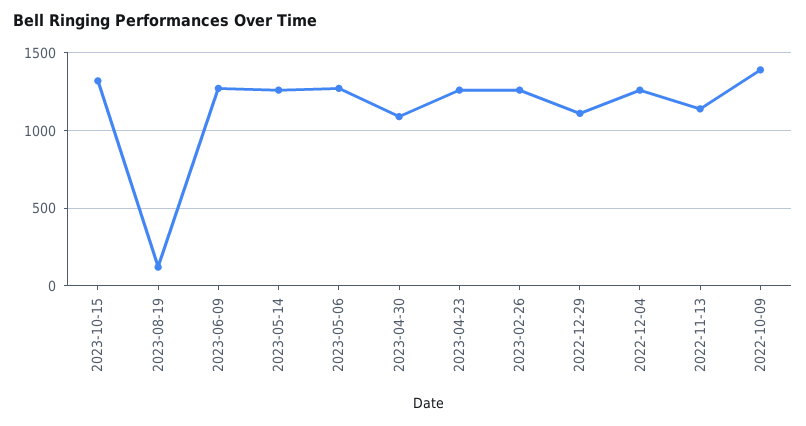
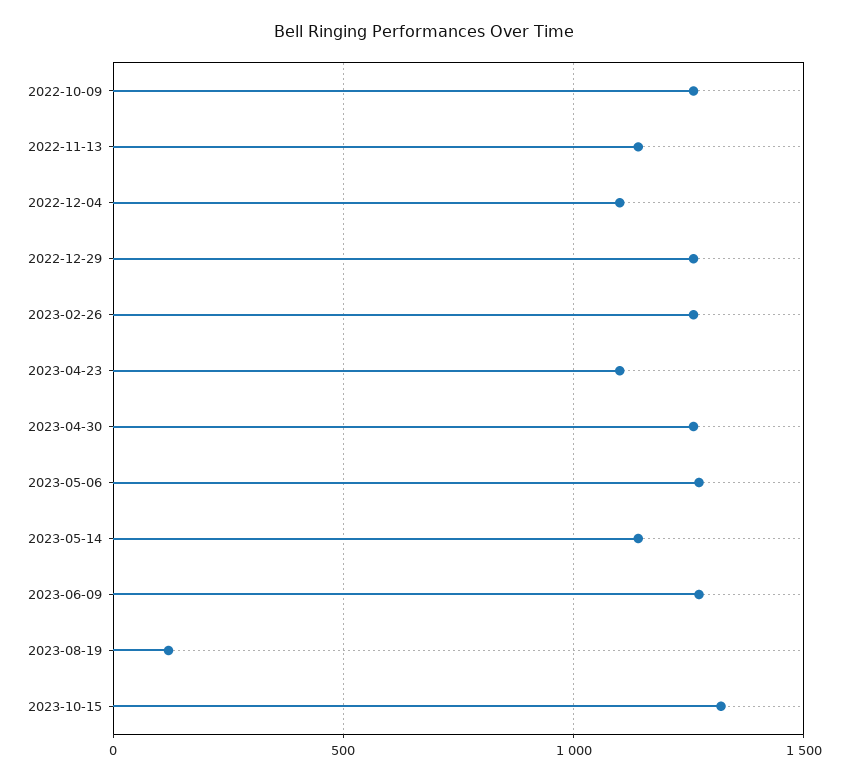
2023-05-14: 1250 -> 1150
2023-04-30: 1100 -> 1250
2023-04-23: 1250 -> 1100
2022-12-29: 1100 -> 1250
2022-12-04: 1250 -> 1100
2022-10-09: 1400 -> 1250

